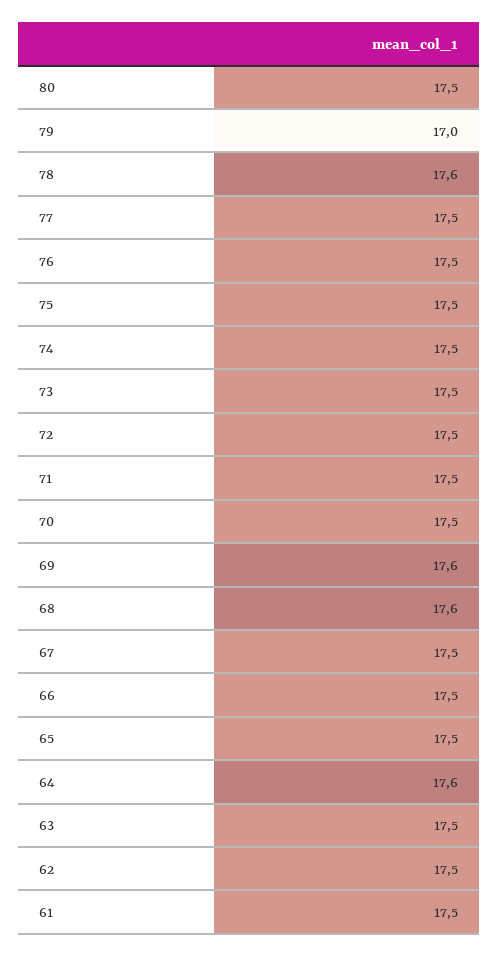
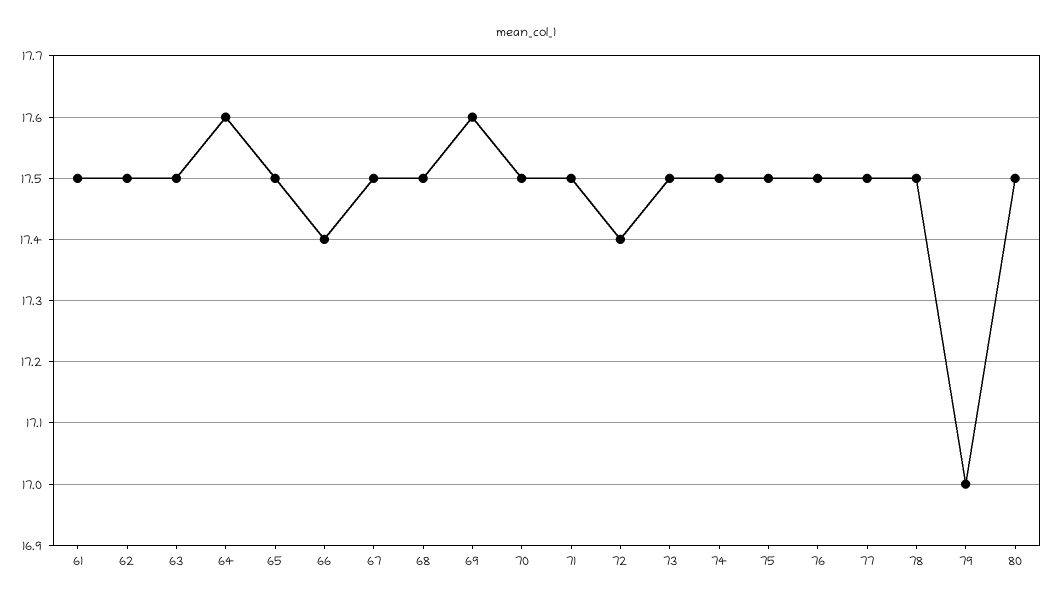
78: 17.6 -> 17.5
72: 17.5 -> 17.4
68: 17.6 -> 17.5
66: 17.5 -> 17.4

